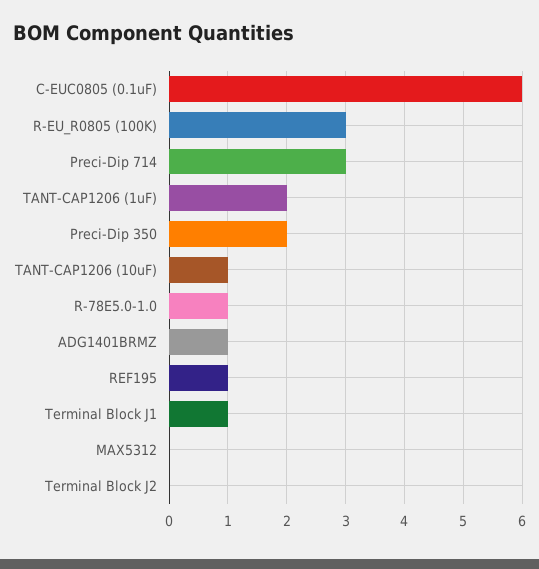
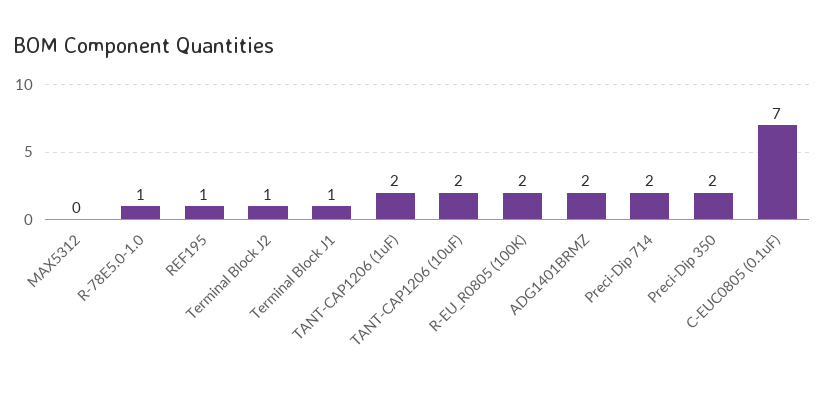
C-EUC0805 (0.1uF): 6 -> 7
R-EU_R0805 (100K): 3 -> 2
Preci-Dip 714: 3 -> 2
TANT-CAP1206 (10uF): 1 -> 2
ADG1401BRMZ: 1 -> 2
Terminal Block J2: 0 -> 1

